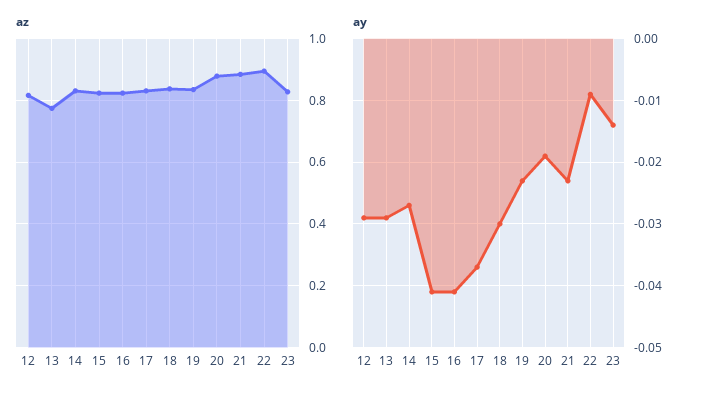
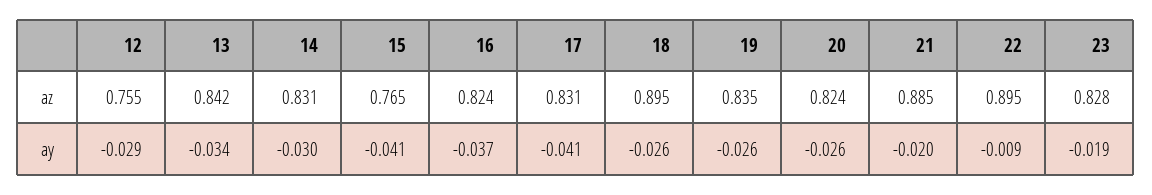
az, 12: 0.82 -> 0.755
az, 13: 0.78 -> 0.842
az, 15: 0.82 -> 0.765
az, 18: 0.84 -> 0.895
az, 20: 0.88 -> 0.824
ay, 13: -0.029 -> -0.034
ay, 14: -0.027 -> -0.03
ay, 16: -0.041 -> -0.037
ay, 17: -0.037 -> -0.041
ay, 18: -0.03 -> -0.026
ay, 19: -0.023 -> -0.026
ay, 20: -0.019 -> -0.026
ay, 21: -0.023 -> -0.02
ay, 23: -0.014 -> -0.019

